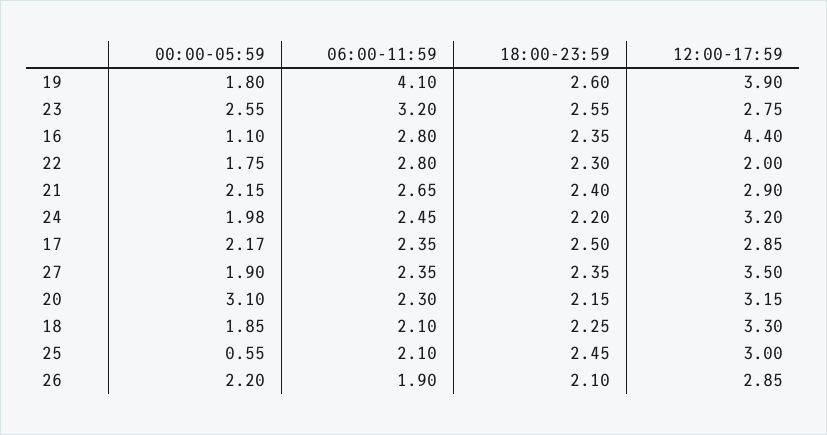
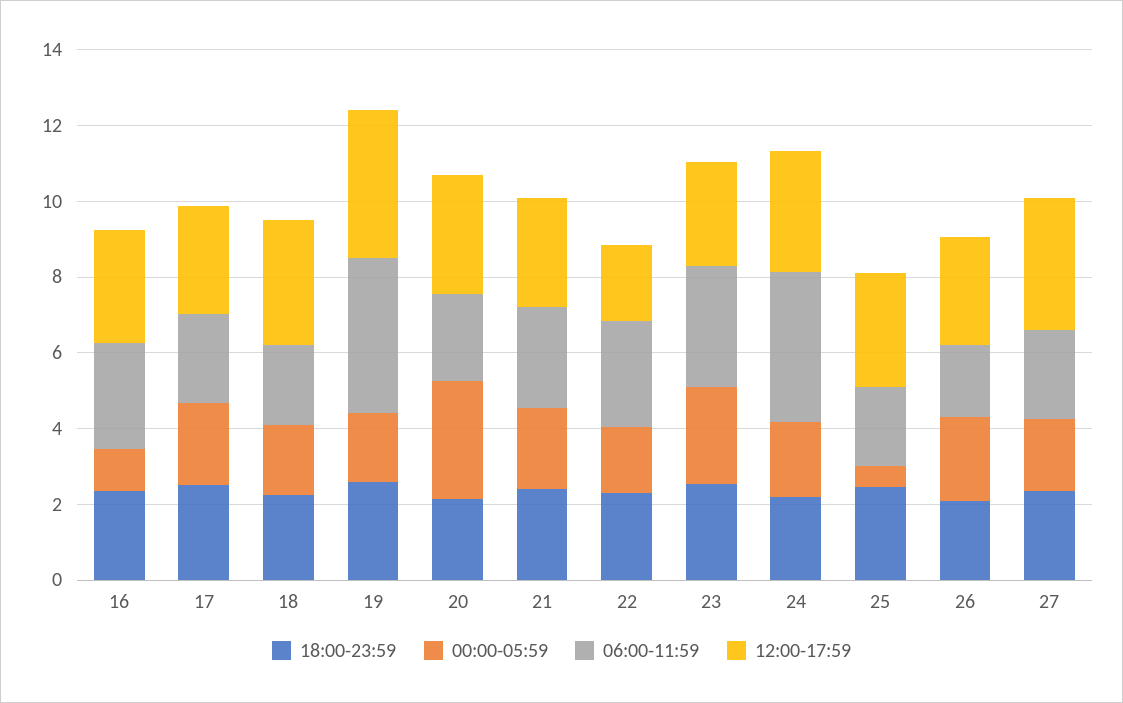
12:00-17:59, 16: 4.4 -> 3
06:00-11:59, 24: 2.45 -> 4

